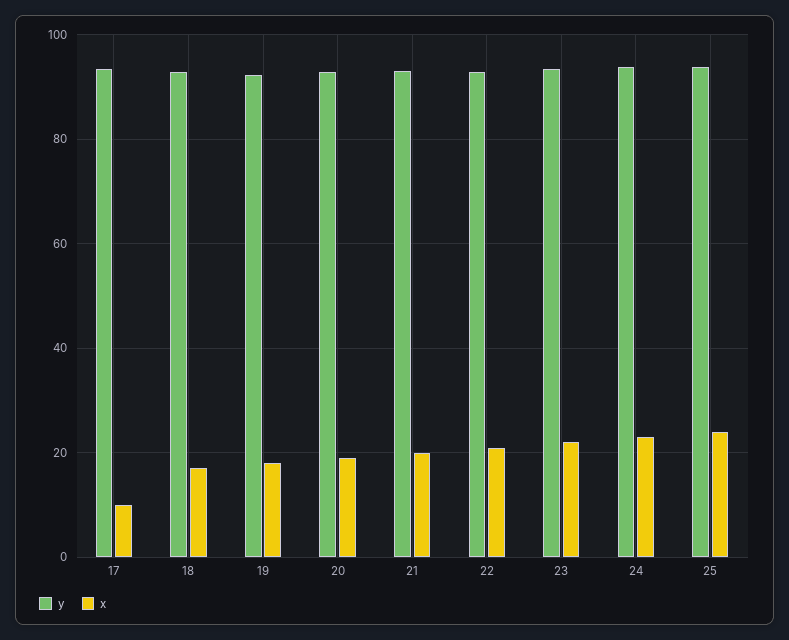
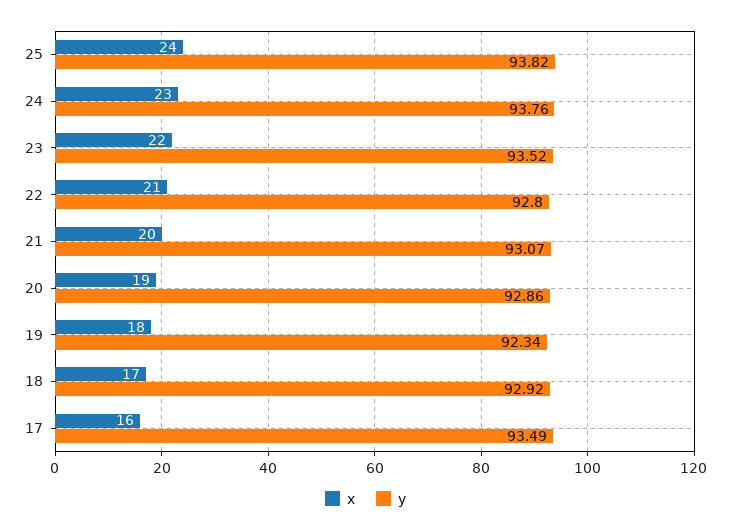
x, 17: 10 -> 16

